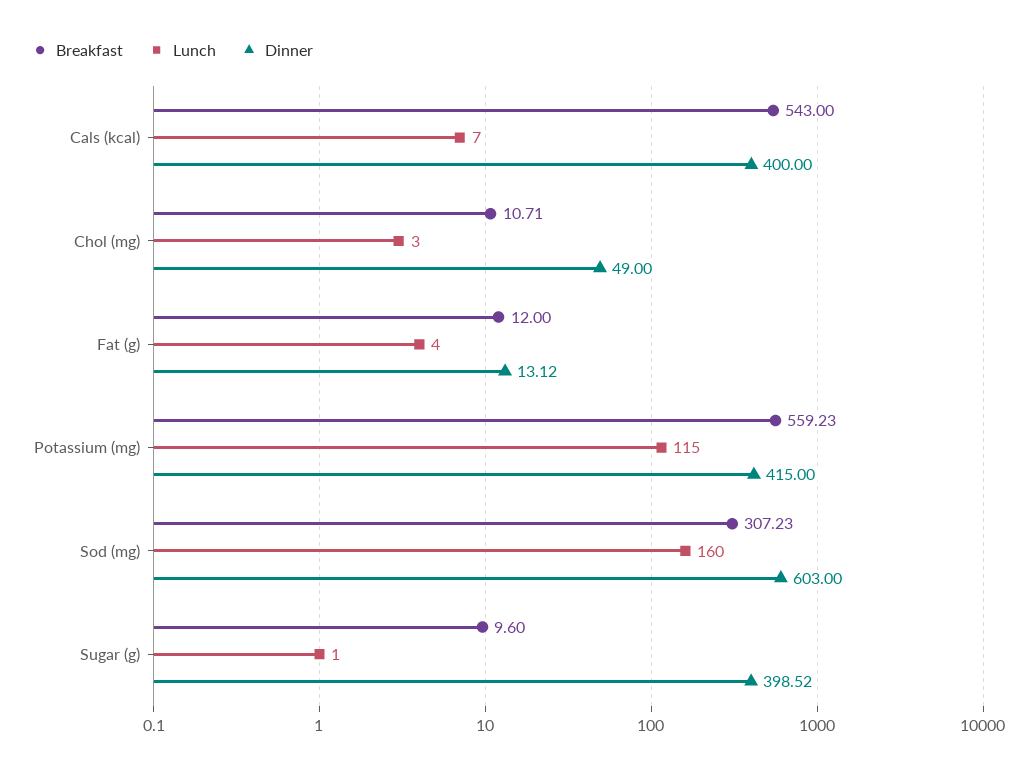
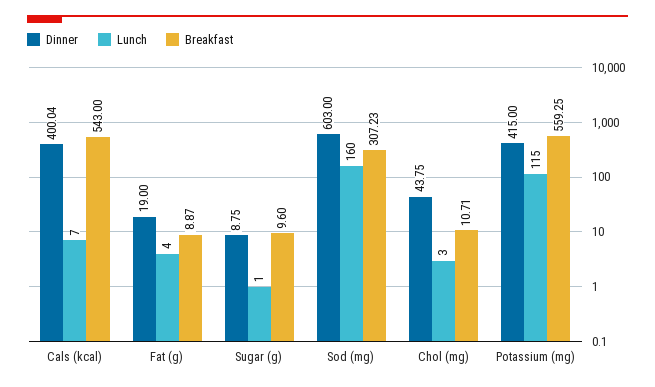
Dinner, Cals (kcal): 400 -> 400.04
Dinner, Chol (mg): 49 -> 43.75
Breakfast, Fat (g): 12 -> 8.87
Dinner, Fat (g): 13.12 -> 19
Breakfast, Potassium (mg): 559.23 -> 559.25
Dinner, Sugar (g): 398.52 -> 8.75

